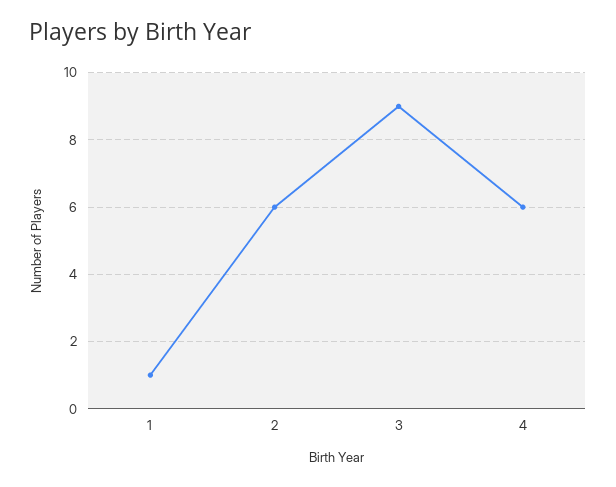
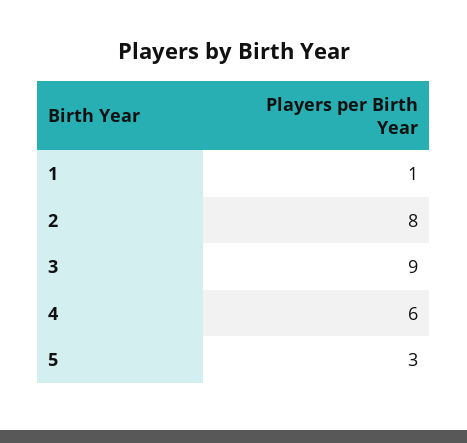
2: 6 -> 8
5: none -> 3

